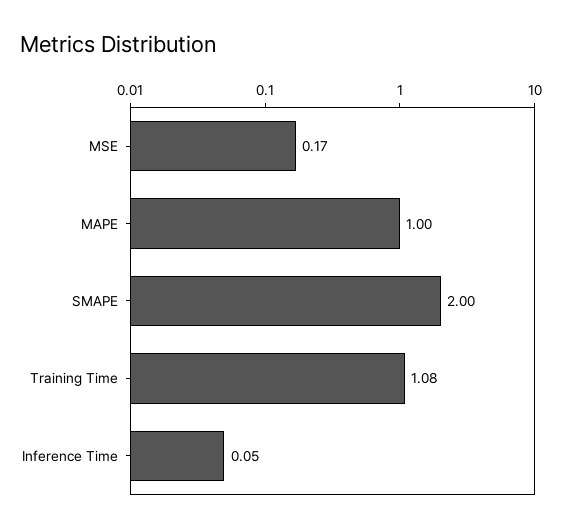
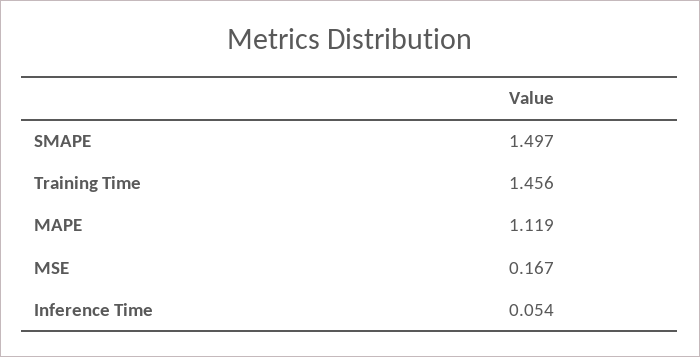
MAPE: 1 -> 1.119
SMAPE: 2 -> 1.497
Training Time: 1.08 -> 1.456

